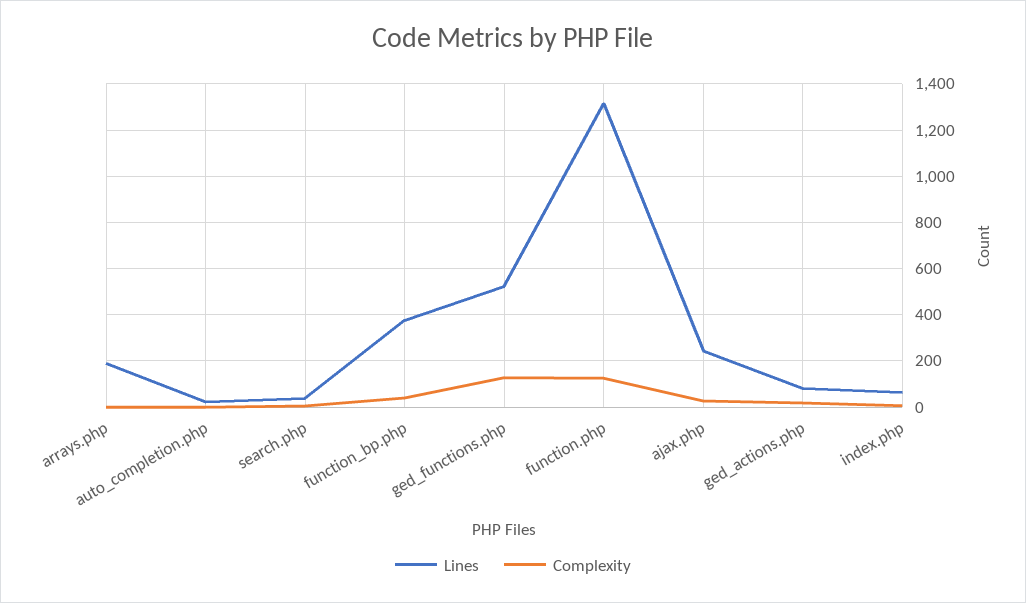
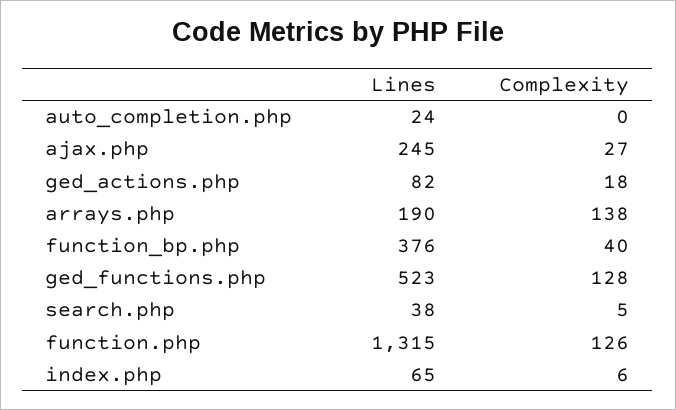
Complexity, arrays.php: 0 -> 138

